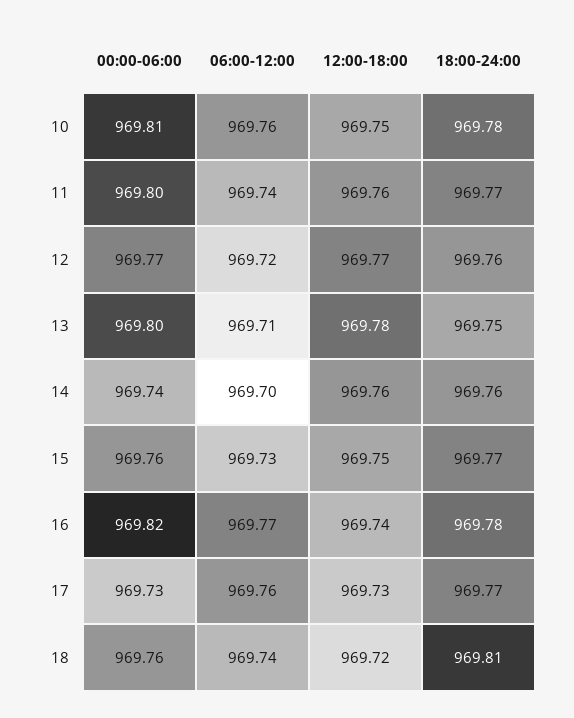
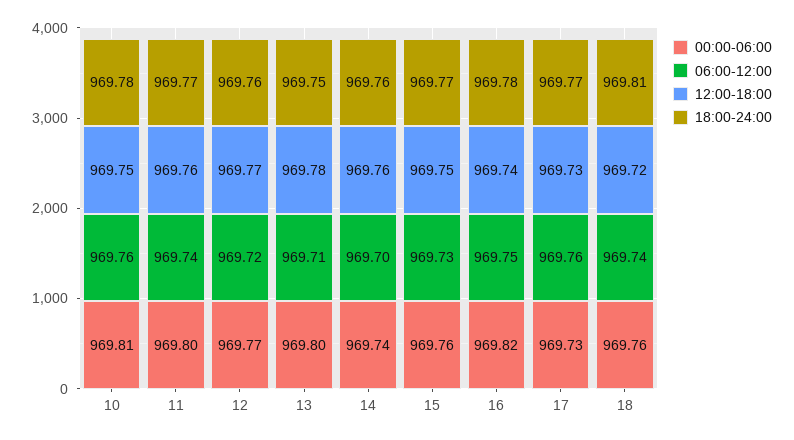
06:00-12:00, 16: 969.77 -> 969.75

